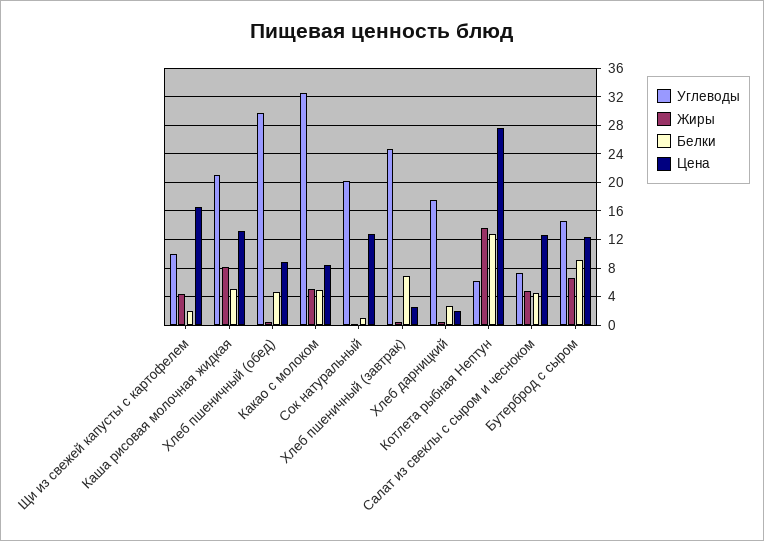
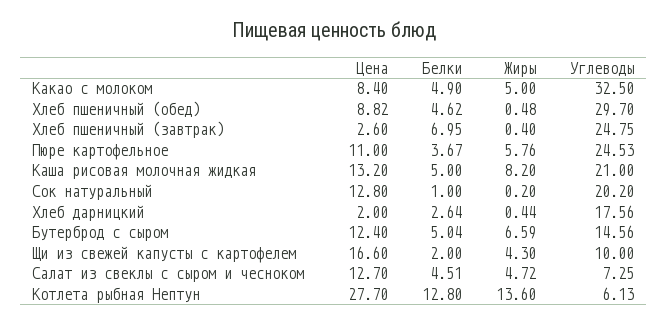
Белки, Бутерброд с сыром: 9 -> 5.04
Цена, Пюре картофельное: none -> 11
Белки, Пюре картофельное: none -> 3.67
Жиры, Пюре картофельное: none -> 5.76
Углеводы, Пюре картофельное: none -> 24.53

